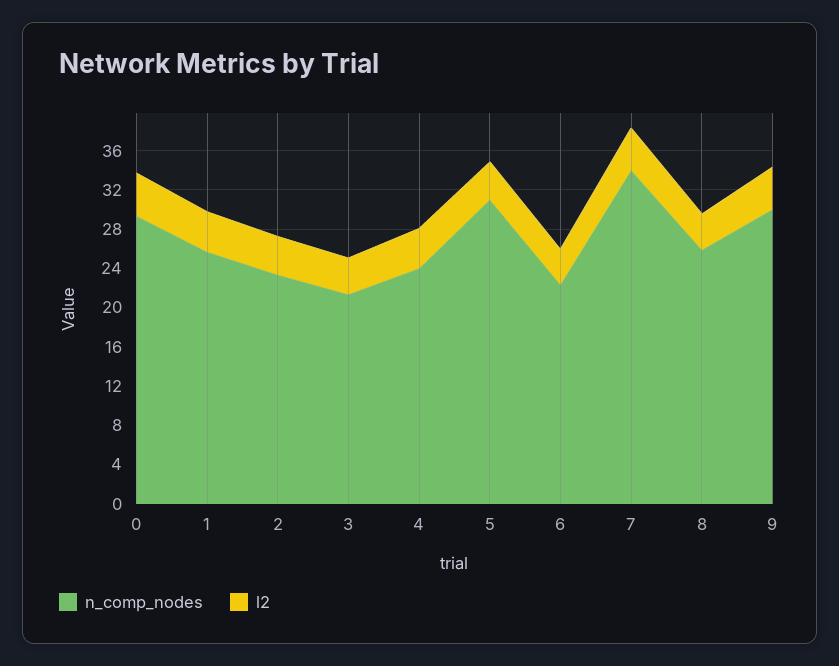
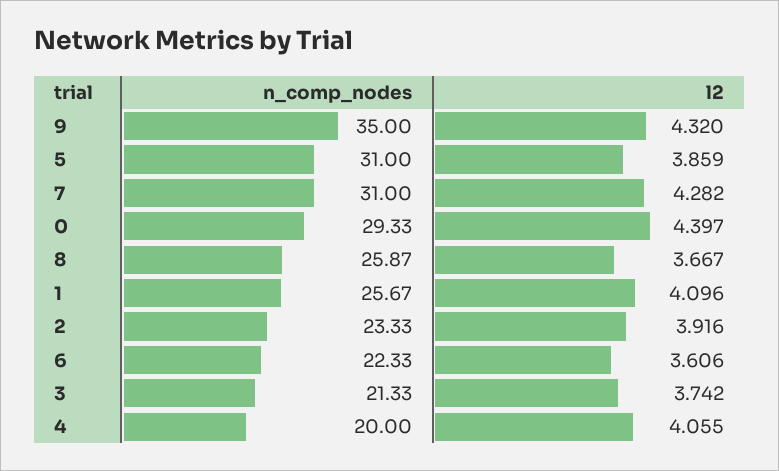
n_comp_nodes, 4: 24 -> 20
n_comp_nodes, 7: 34 -> 31
n_comp_nodes, 9: 30 -> 35

